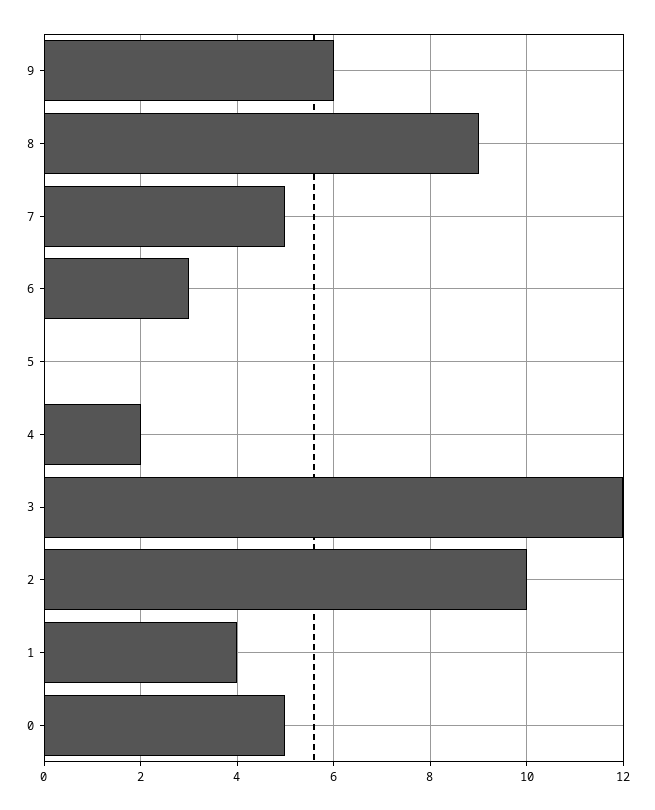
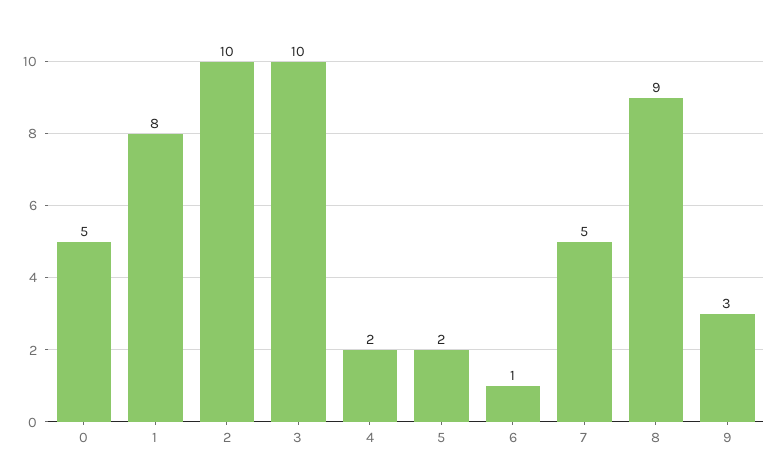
9: 6 -> 3
6: 3 -> 1
5: 0 -> 2
3: 12 -> 10
1: 4 -> 8

